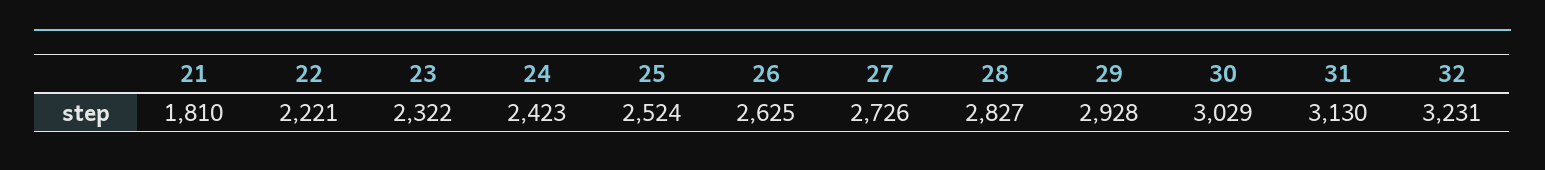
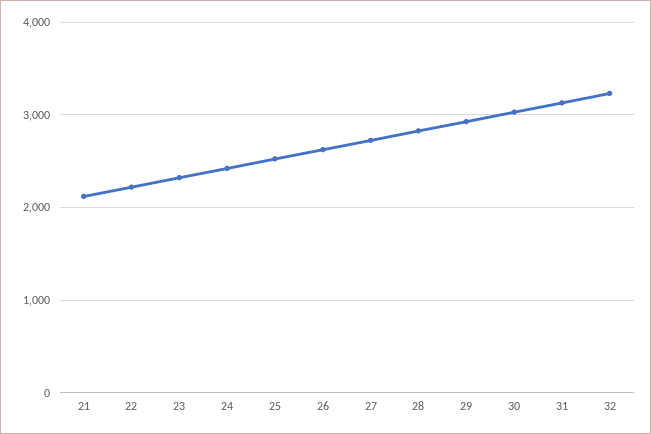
21: 1810 -> 2100

